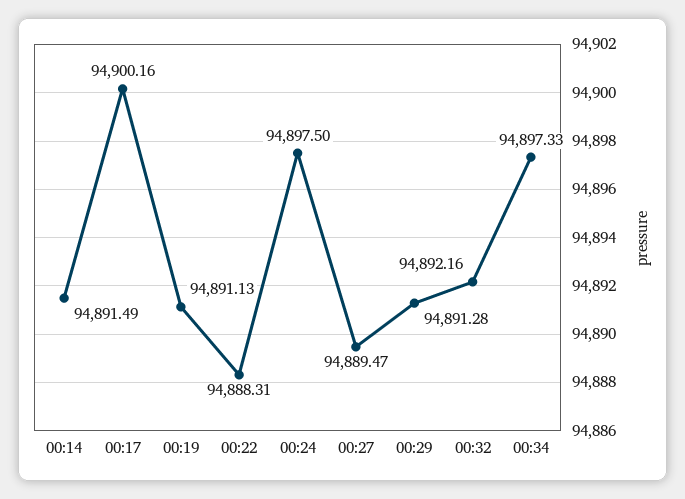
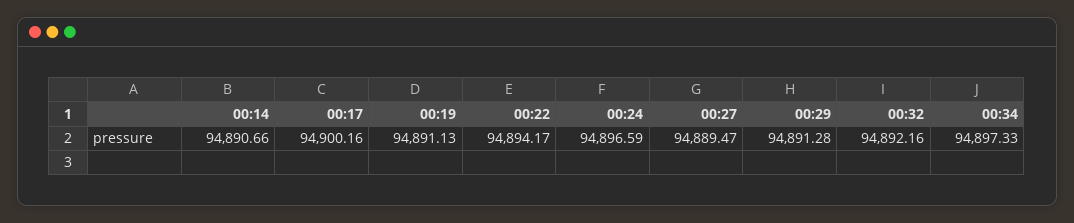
00:14: 94891.49 -> 94890.66
00:22: 94888.31 -> 94894.17
00:24: 94897.5 -> 94896.59

